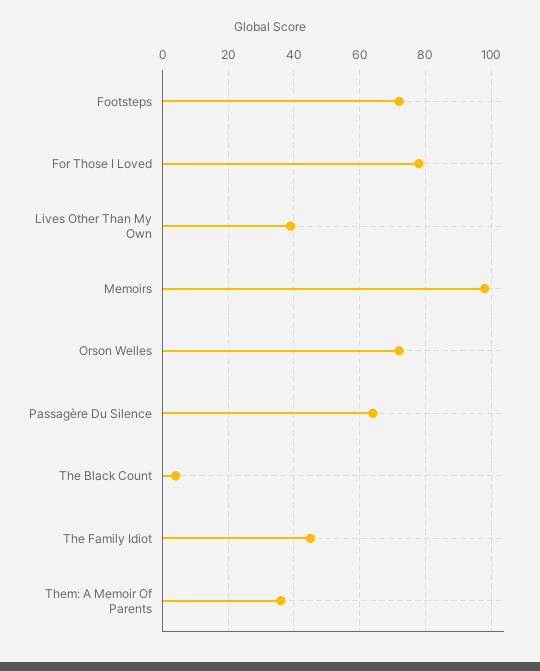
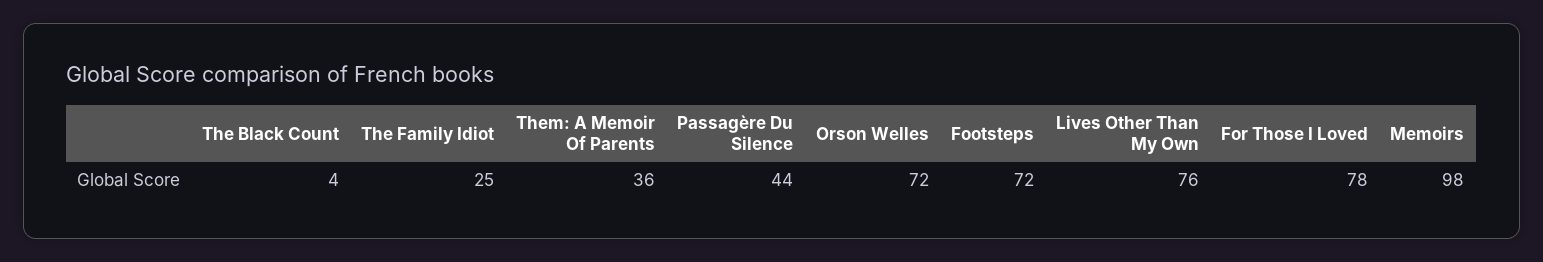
Lives Other Than My Own: 40 -> 76
Passagère Du Silence: 65 -> 44
The Family Idiot: 45 -> 25

